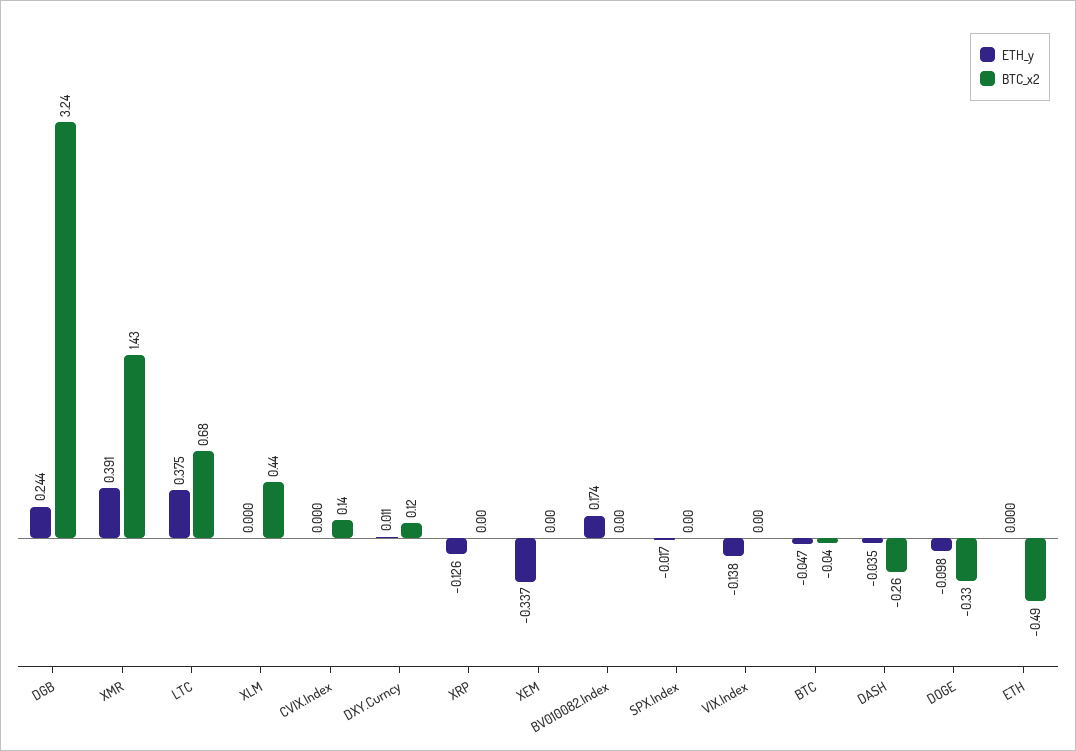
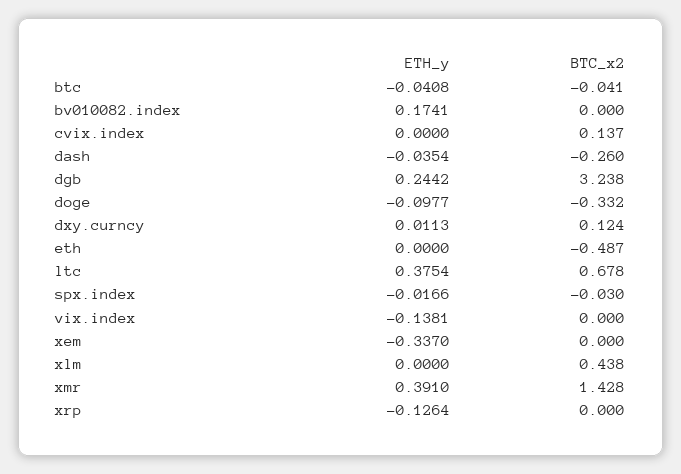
BTC_x2, SPX.Index: 0 -> -0.03
ETH_y, BTC: -0.047 -> -0.0408

